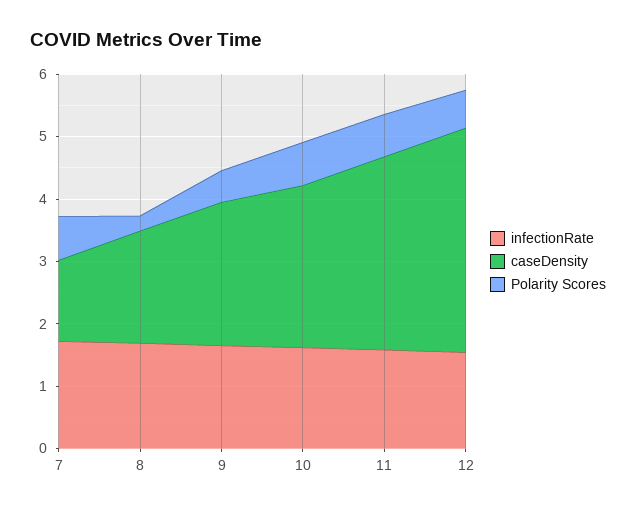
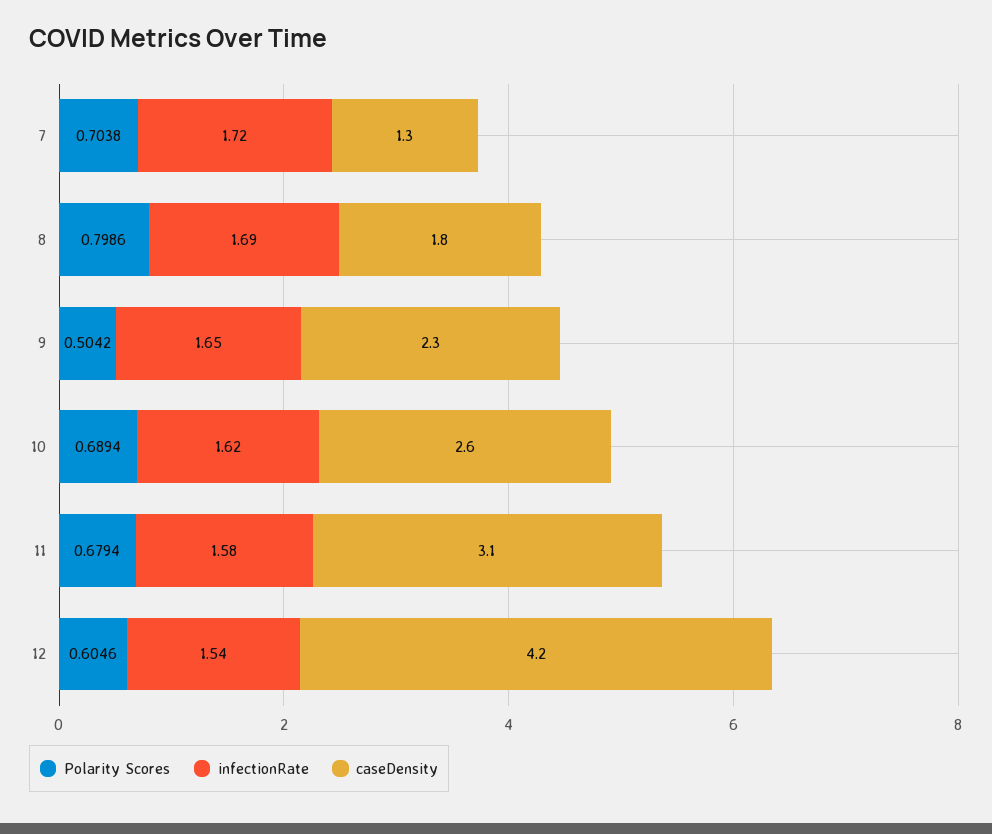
Polarity Scores, 8: 0.2 -> 0.7986
caseDensity, 12: 3.6 -> 4.2

